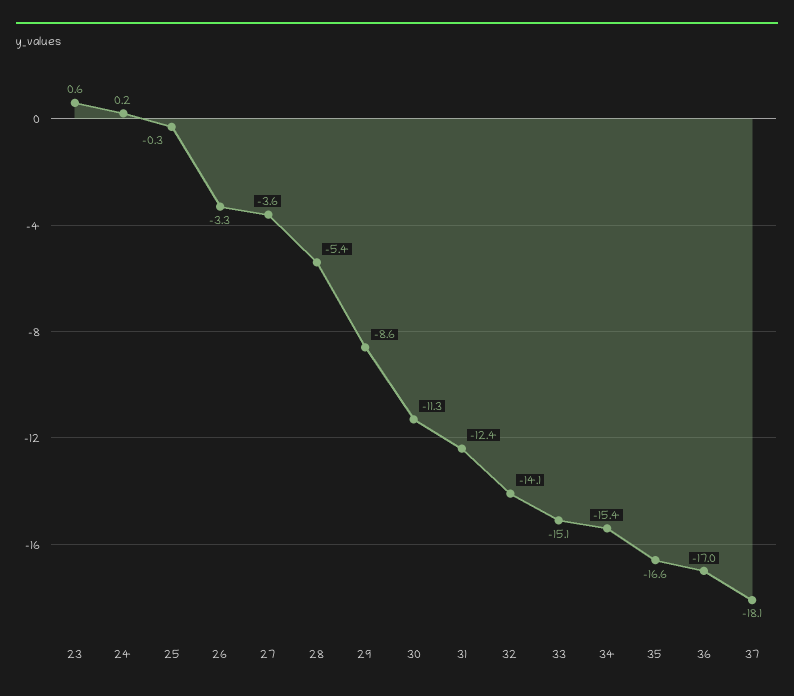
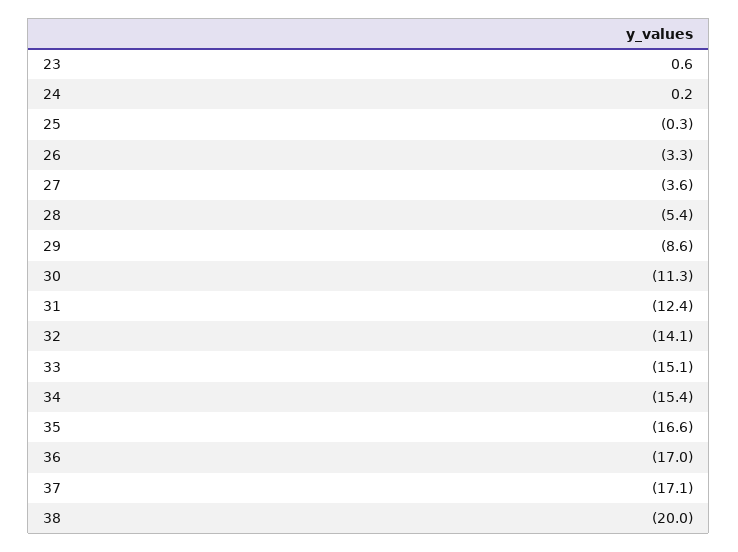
37: -18.1 -> -17.1
38: none -> -20

